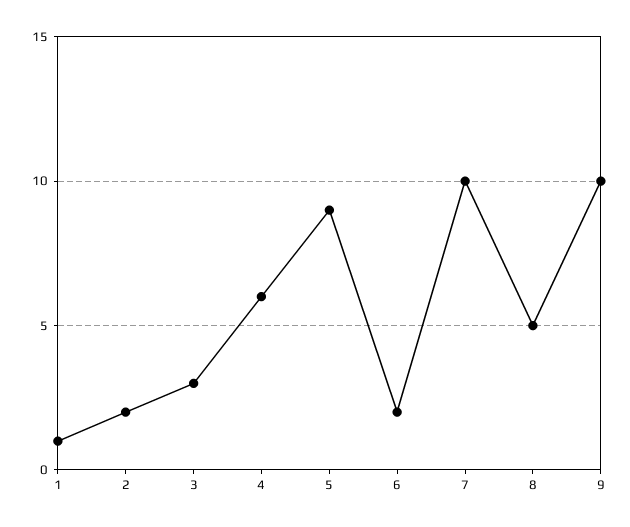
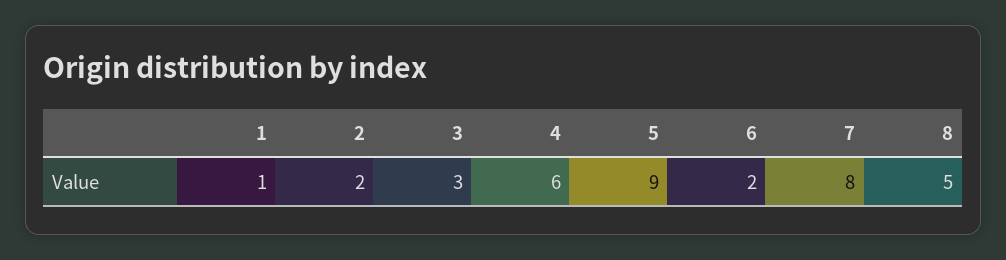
7: 10 -> 8
9: 10 -> none

